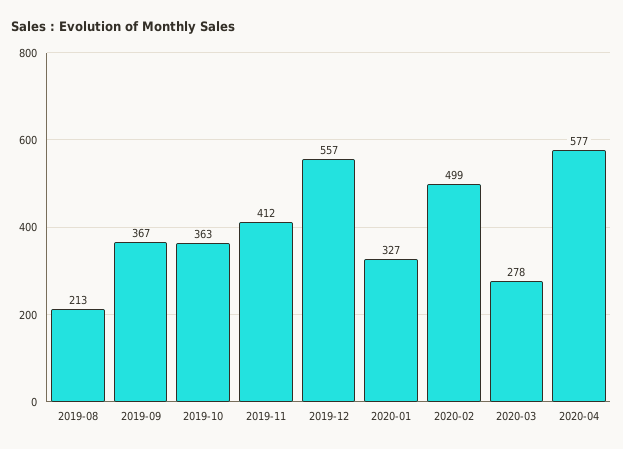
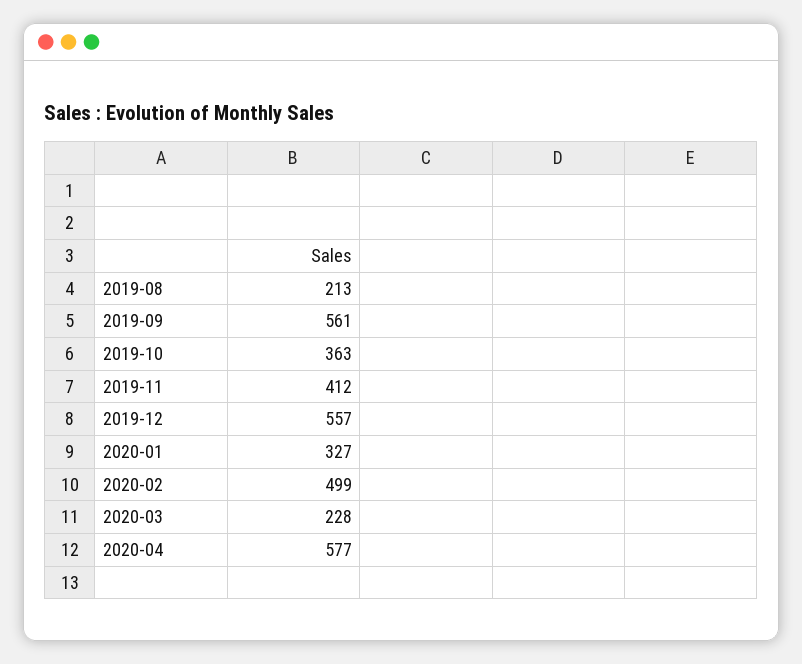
2019-09: 367 -> 561
2020-03: 278 -> 228

